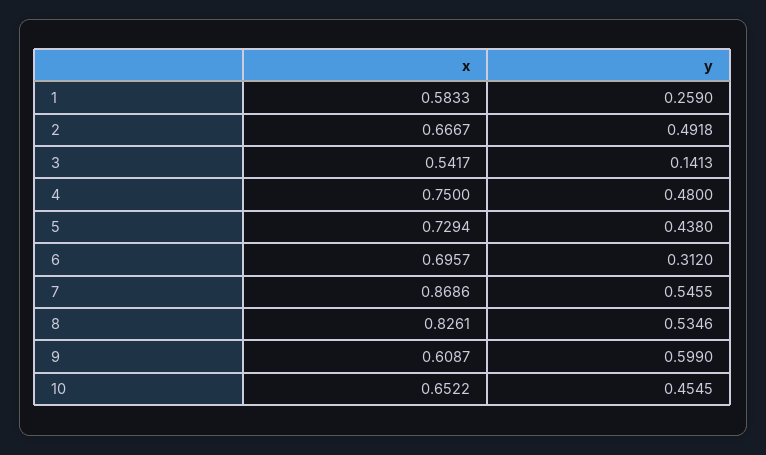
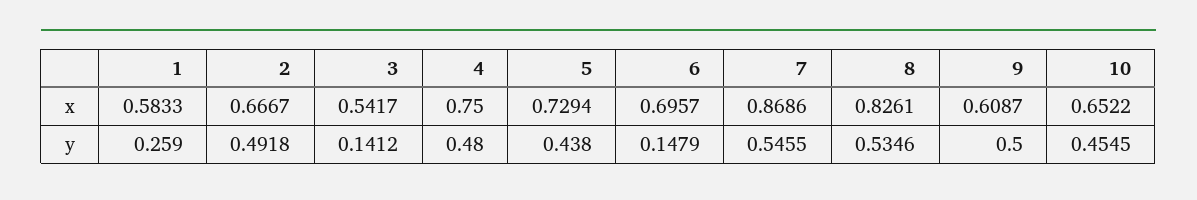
y, 3: 0.1413 -> 0.1412
y, 6: 0.312 -> 0.1479
y, 9: 0.599 -> 0.5

